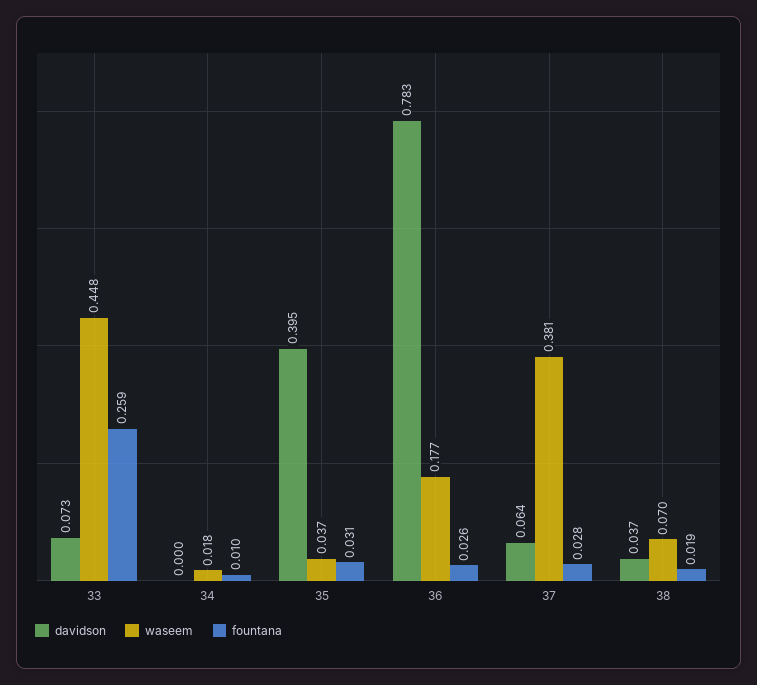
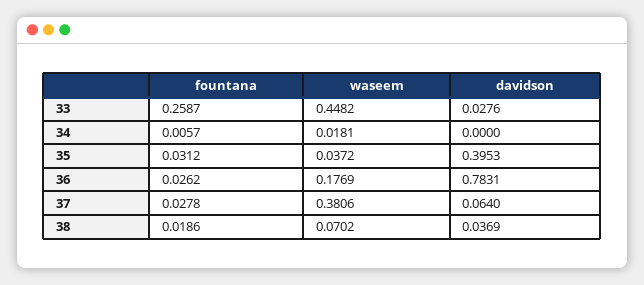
davidson, 33: 0.073 -> 0.0276
fountana, 34: 0.01 -> 0.0057

